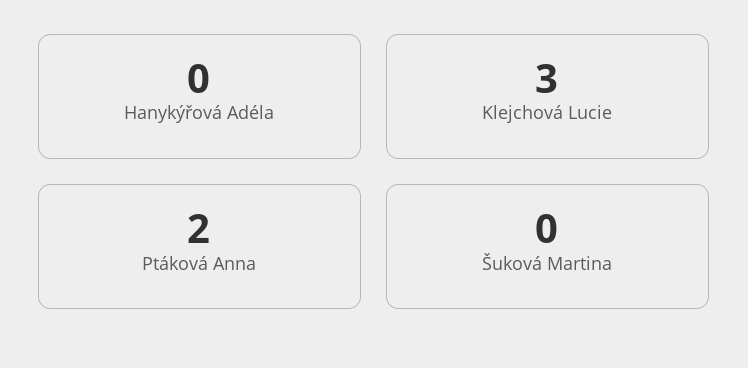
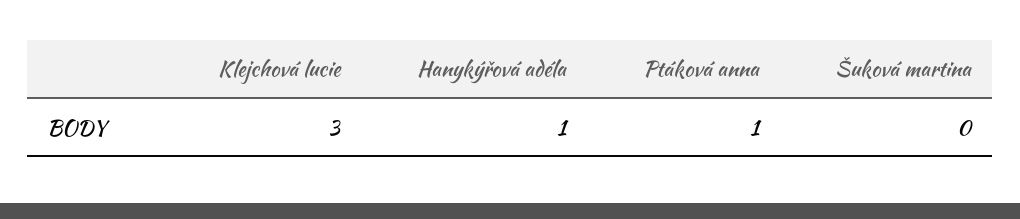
Hanykýřová Adéla: 0 -> 1
Ptáková Anna: 2 -> 1

